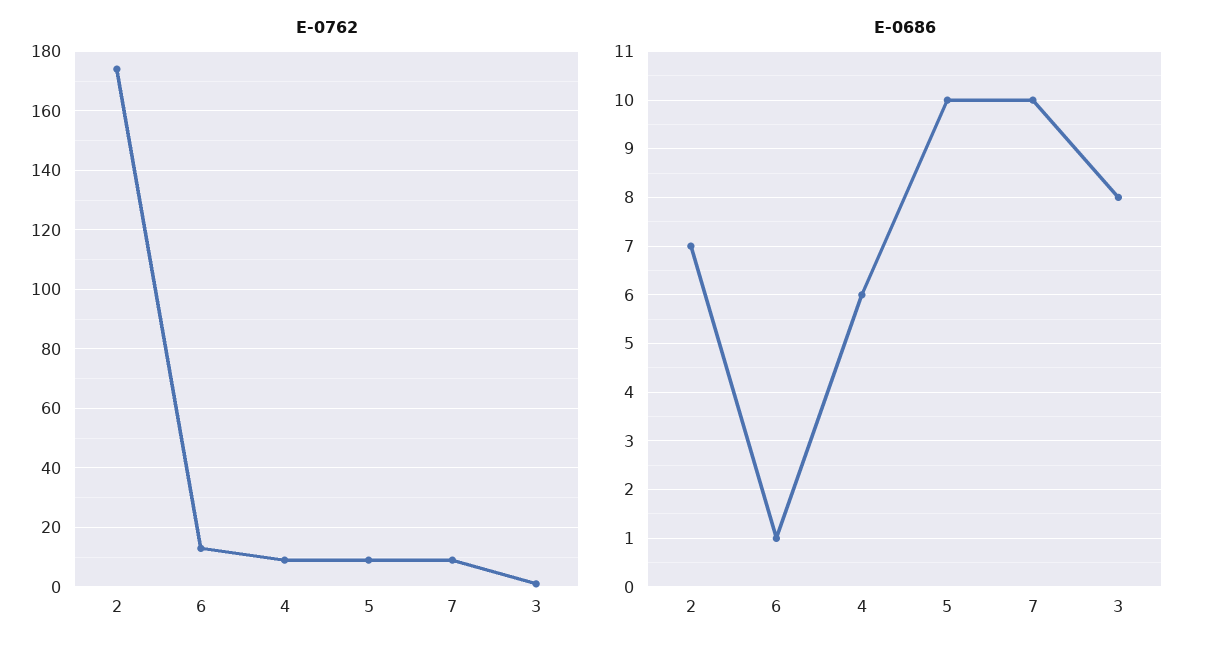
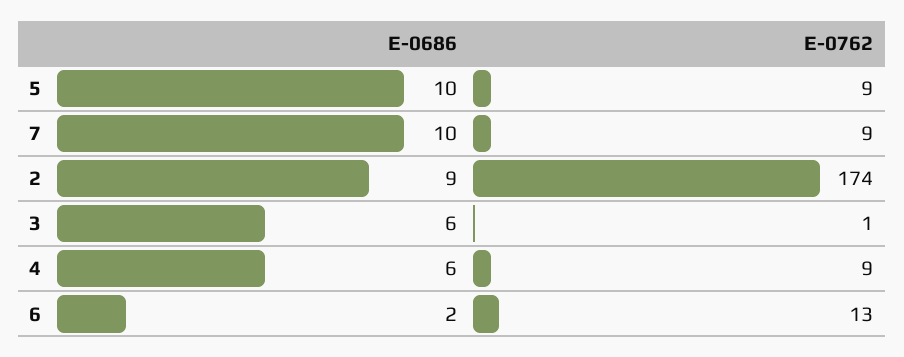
E-0686, 2: 7 -> 9
E-0686, 6: 1 -> 2
E-0686, 3: 8 -> 6

